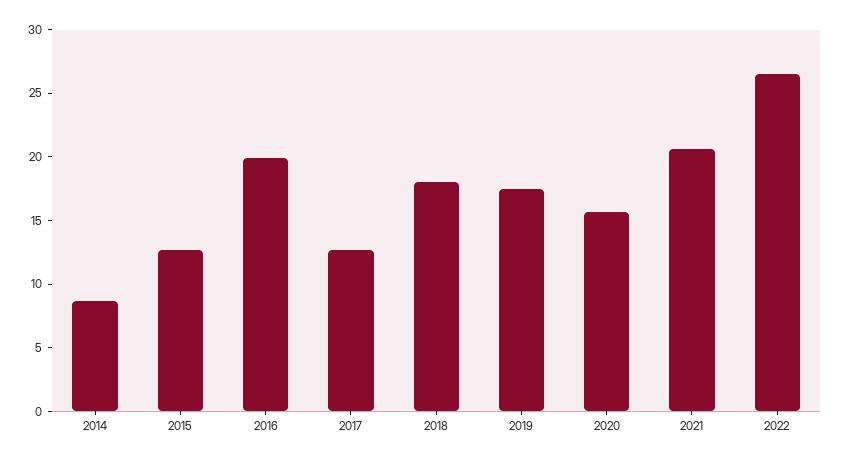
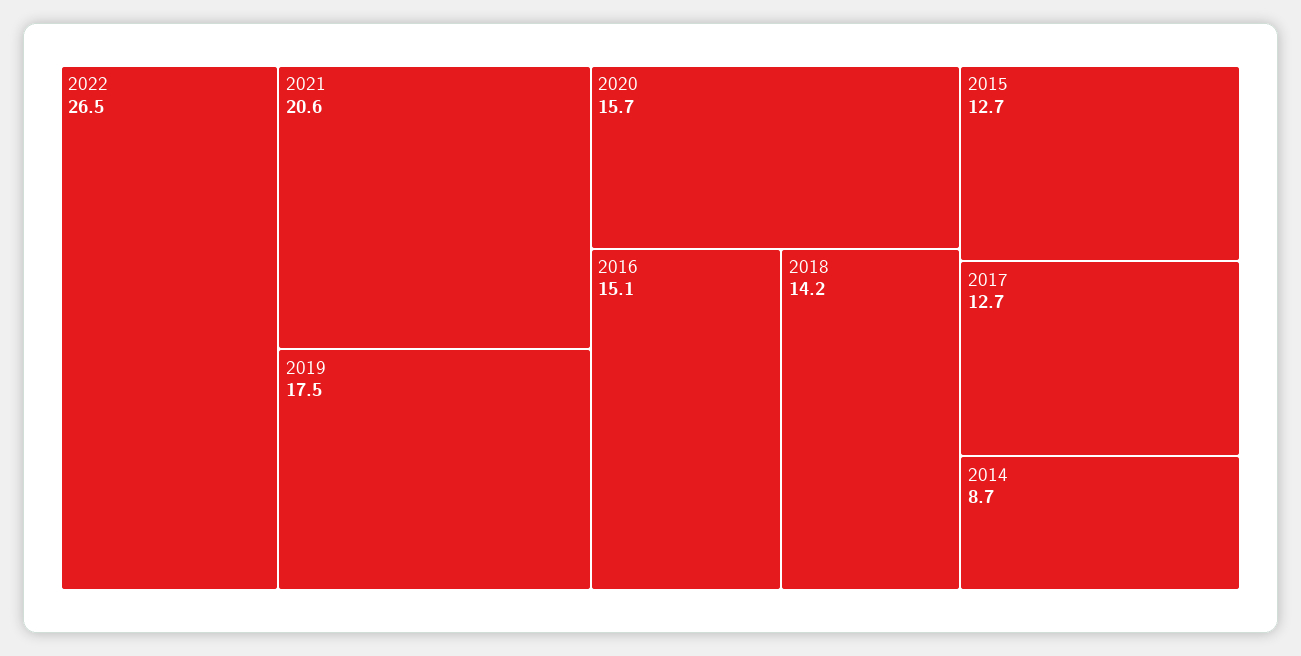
2016: 20 -> 15.1
2018: 18 -> 14.2

